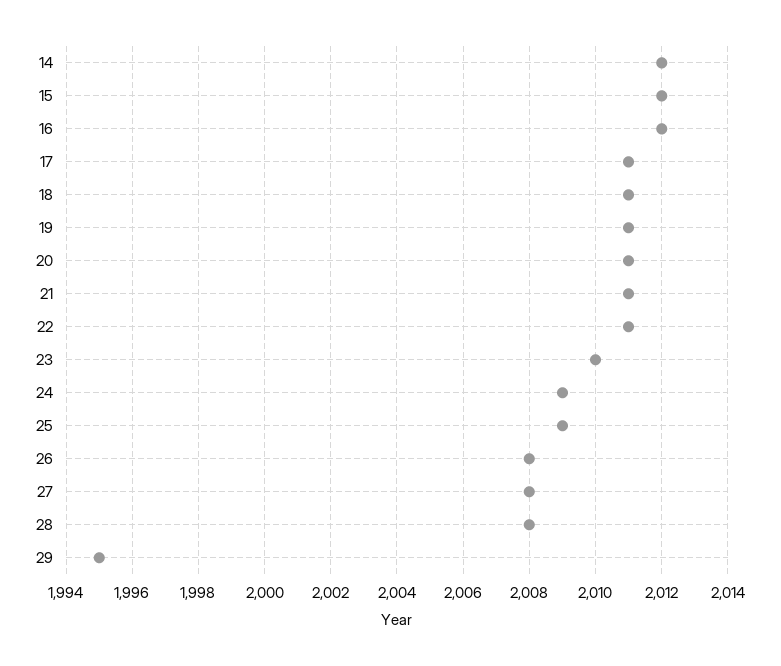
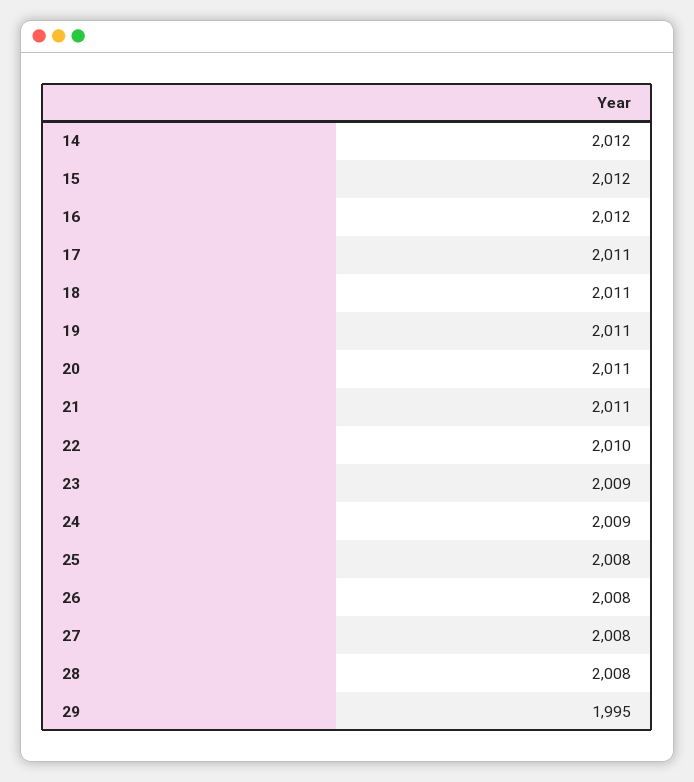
22: 2011 -> 2010
23: 2010 -> 2009
25: 2009 -> 2008

